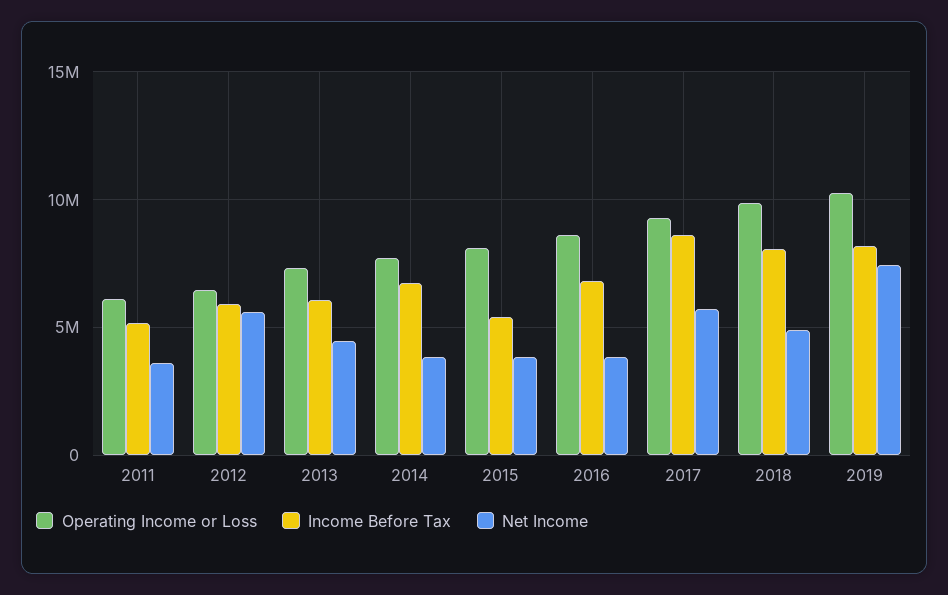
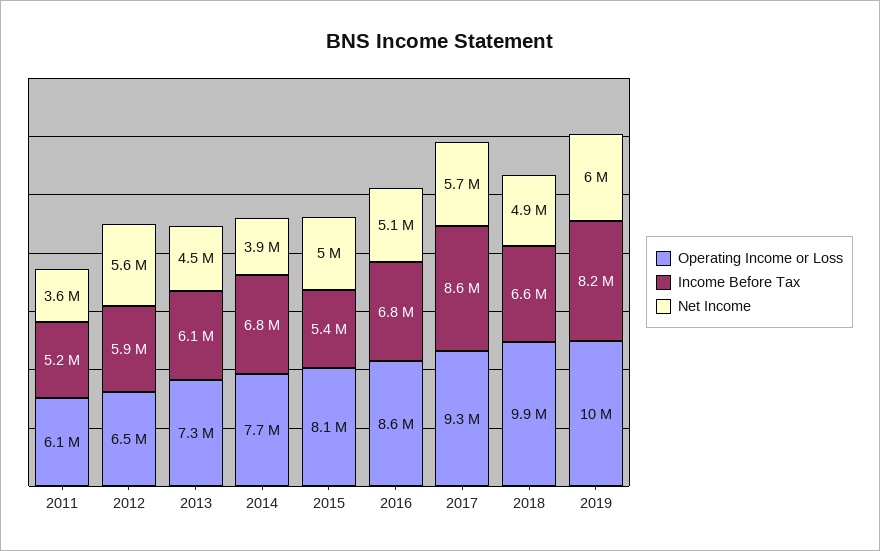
Net Income, 2015: 4000000 -> 5000000
Net Income, 2016: 4000000 -> 5100000
Income Before Tax, 2018: 8000000 -> 6600000
Net Income, 2019: 7500000 -> 6000000

